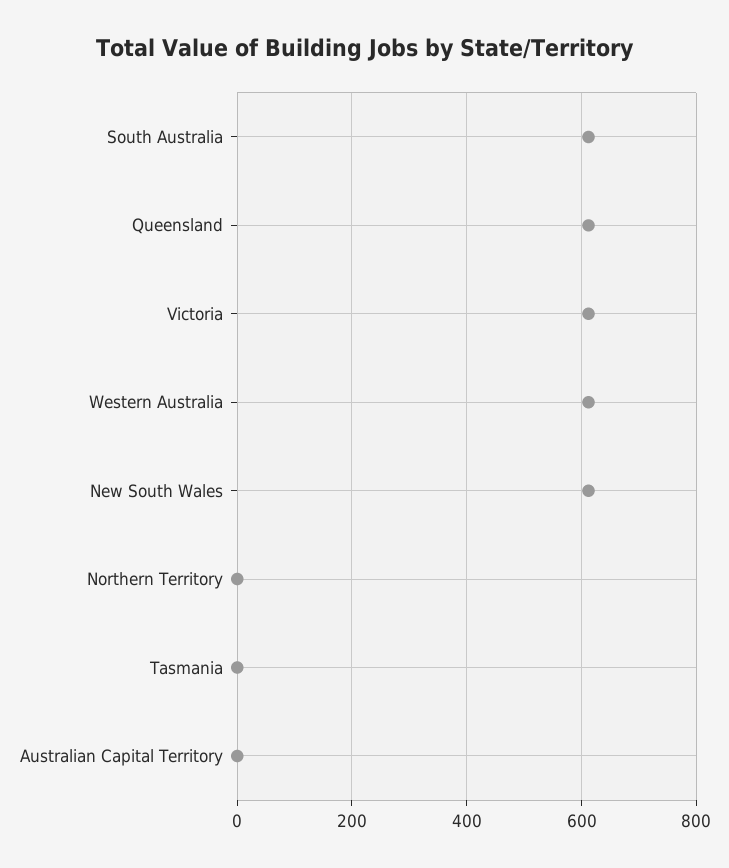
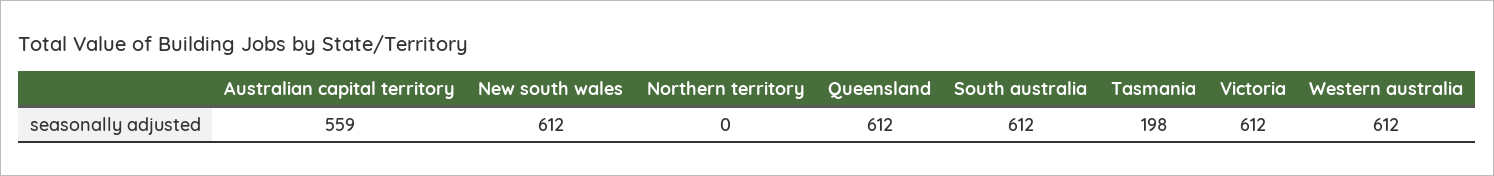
Tasmania: 0 -> 198
Australian Capital Territory: 0 -> 559

